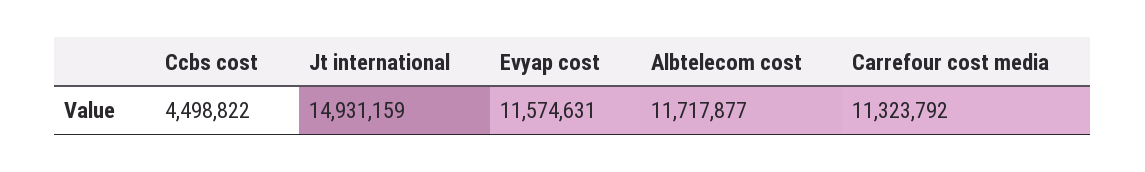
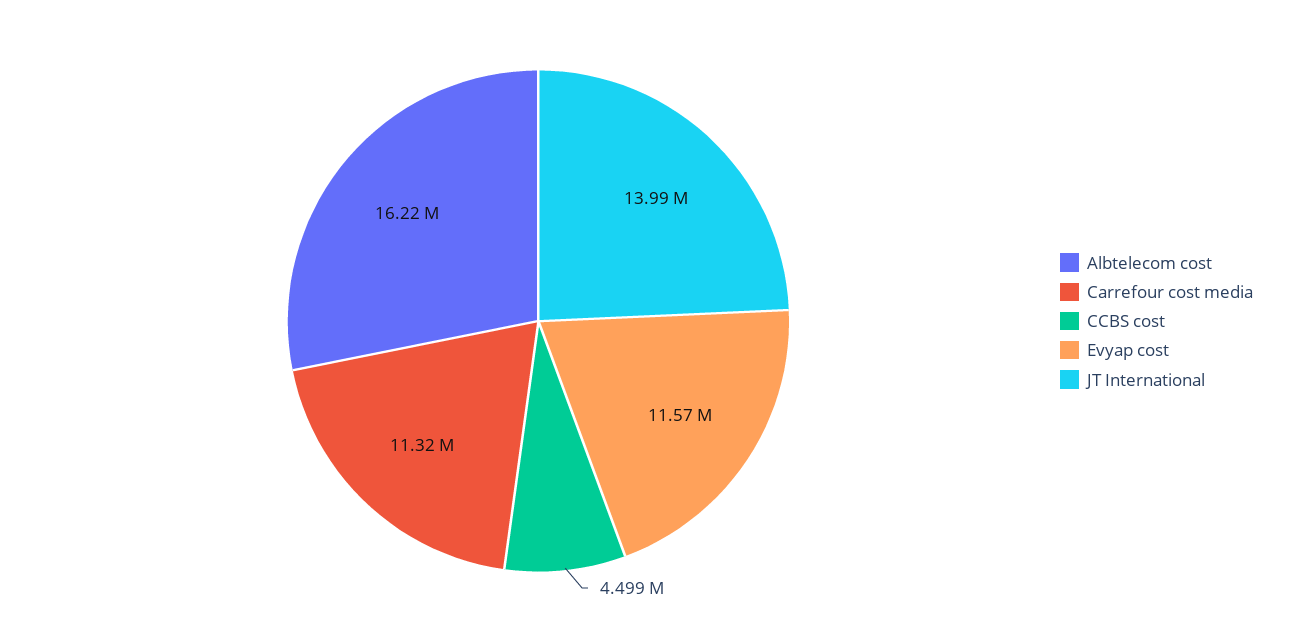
Jt international: 14931159 -> 13990000
Albtelecom cost: 11717877 -> 16220000

